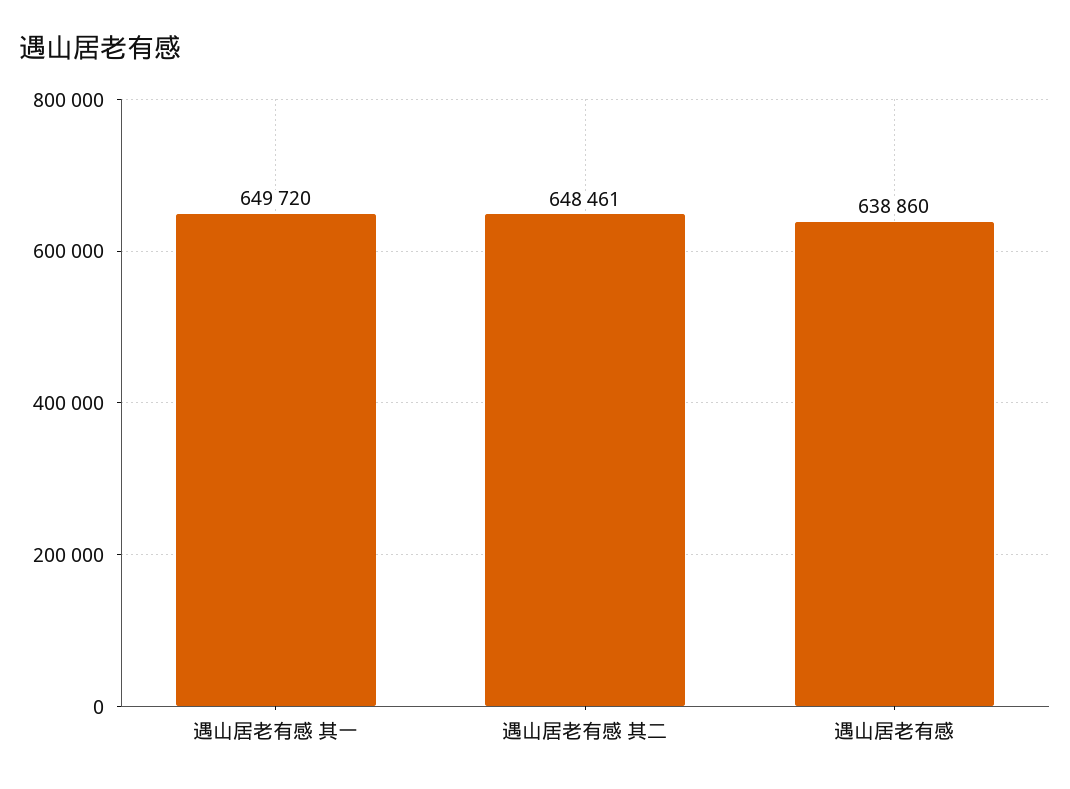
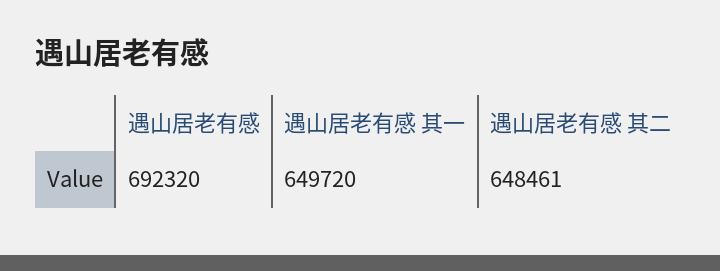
遇山居老有感: 638860 -> 692320

